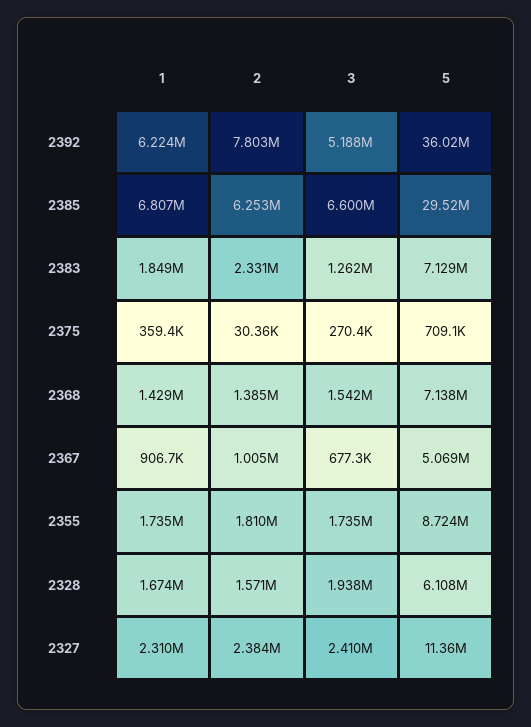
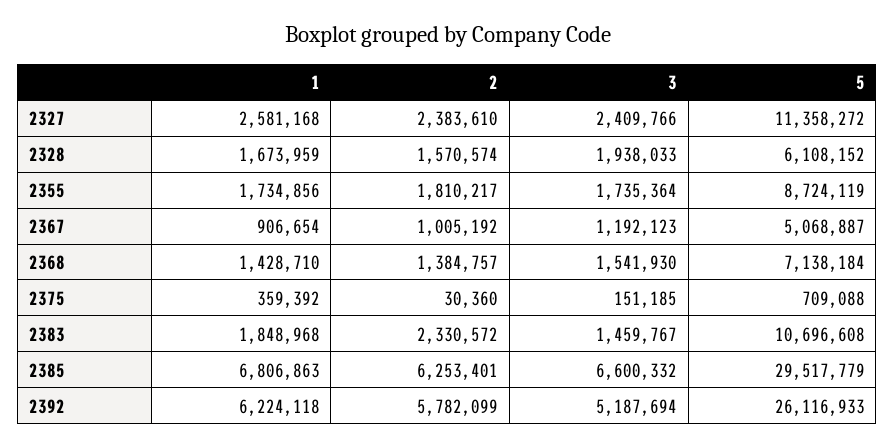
2, 2392: 7803000 -> 5782099
5, 2392: 36020000 -> 26116933
3, 2383: 1262000 -> 1459767
5, 2383: 7129000 -> 10696608
3, 2375: 270400 -> 151185
3, 2367: 677300 -> 1192123
1, 2327: 2310000 -> 2581168

